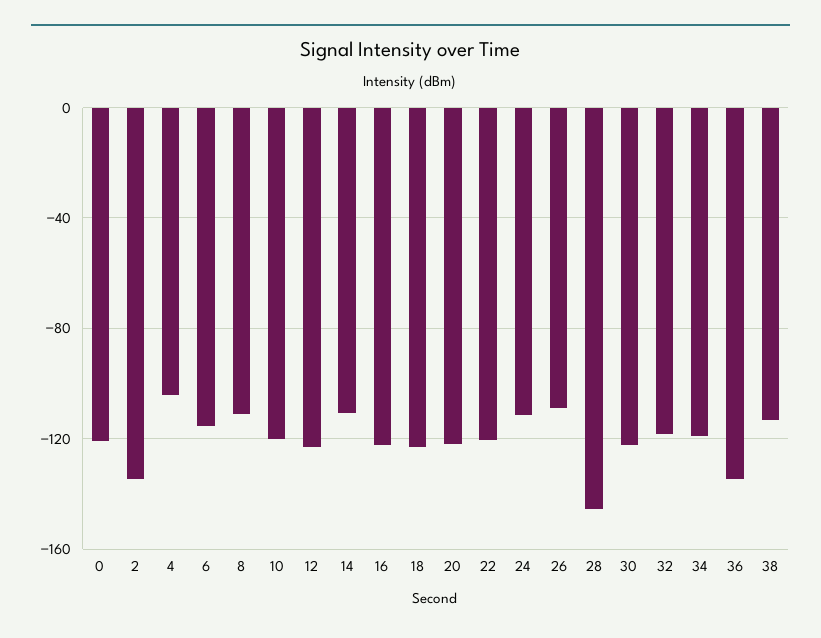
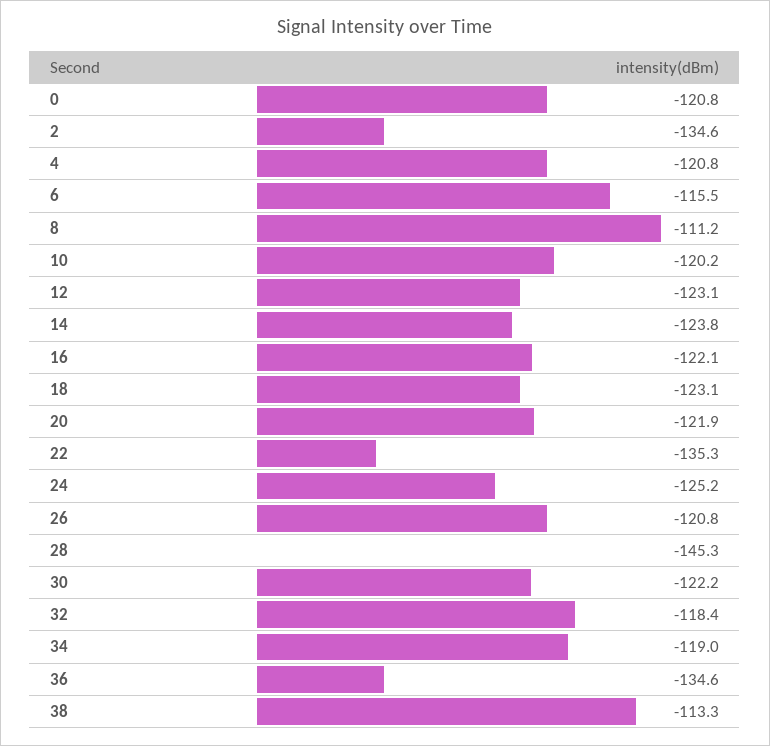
4: -105 -> -120.8
14: -110 -> -123.8
22: -120 -> -135.3
24: -110 -> -125.2
26: -110 -> -120.8

